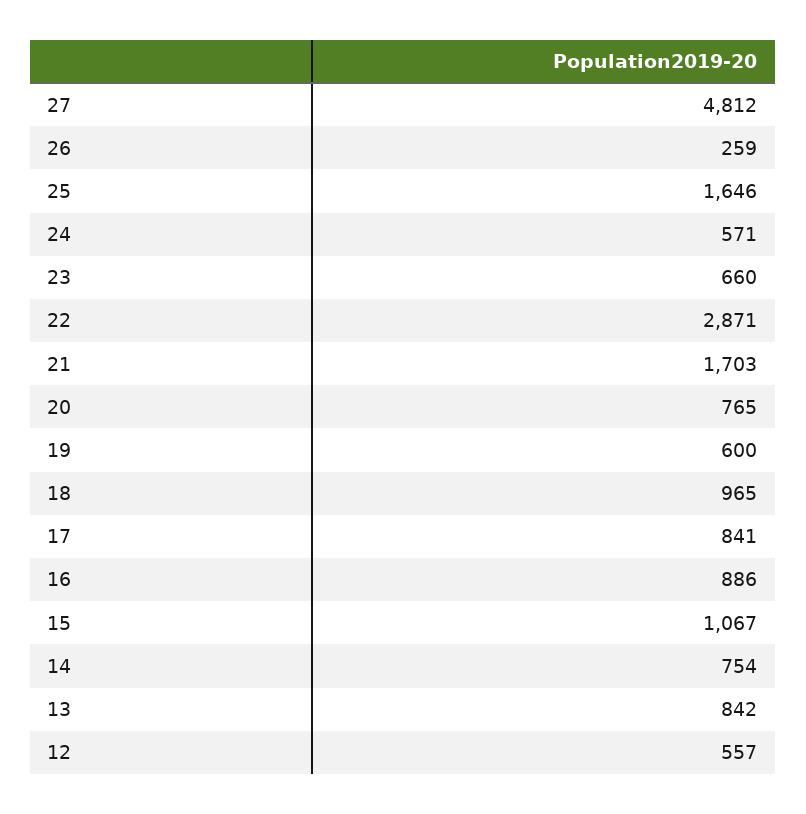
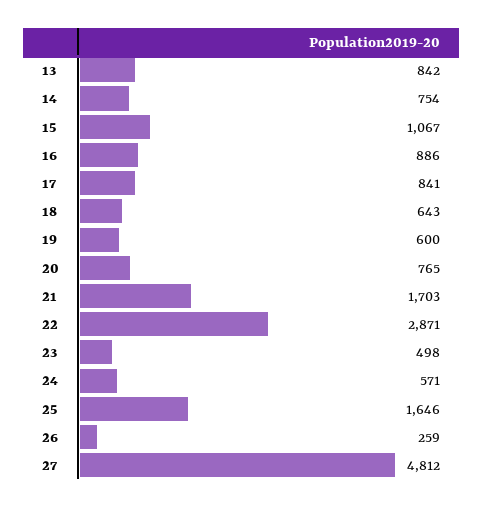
23: 660 -> 498
18: 965 -> 643
12: 557 -> none

